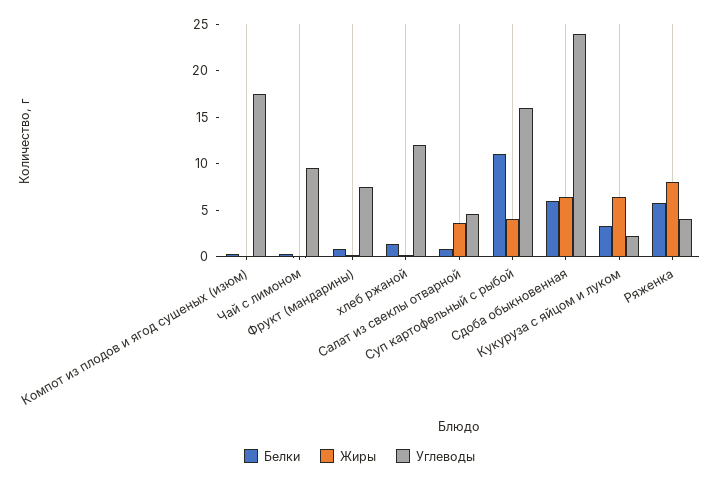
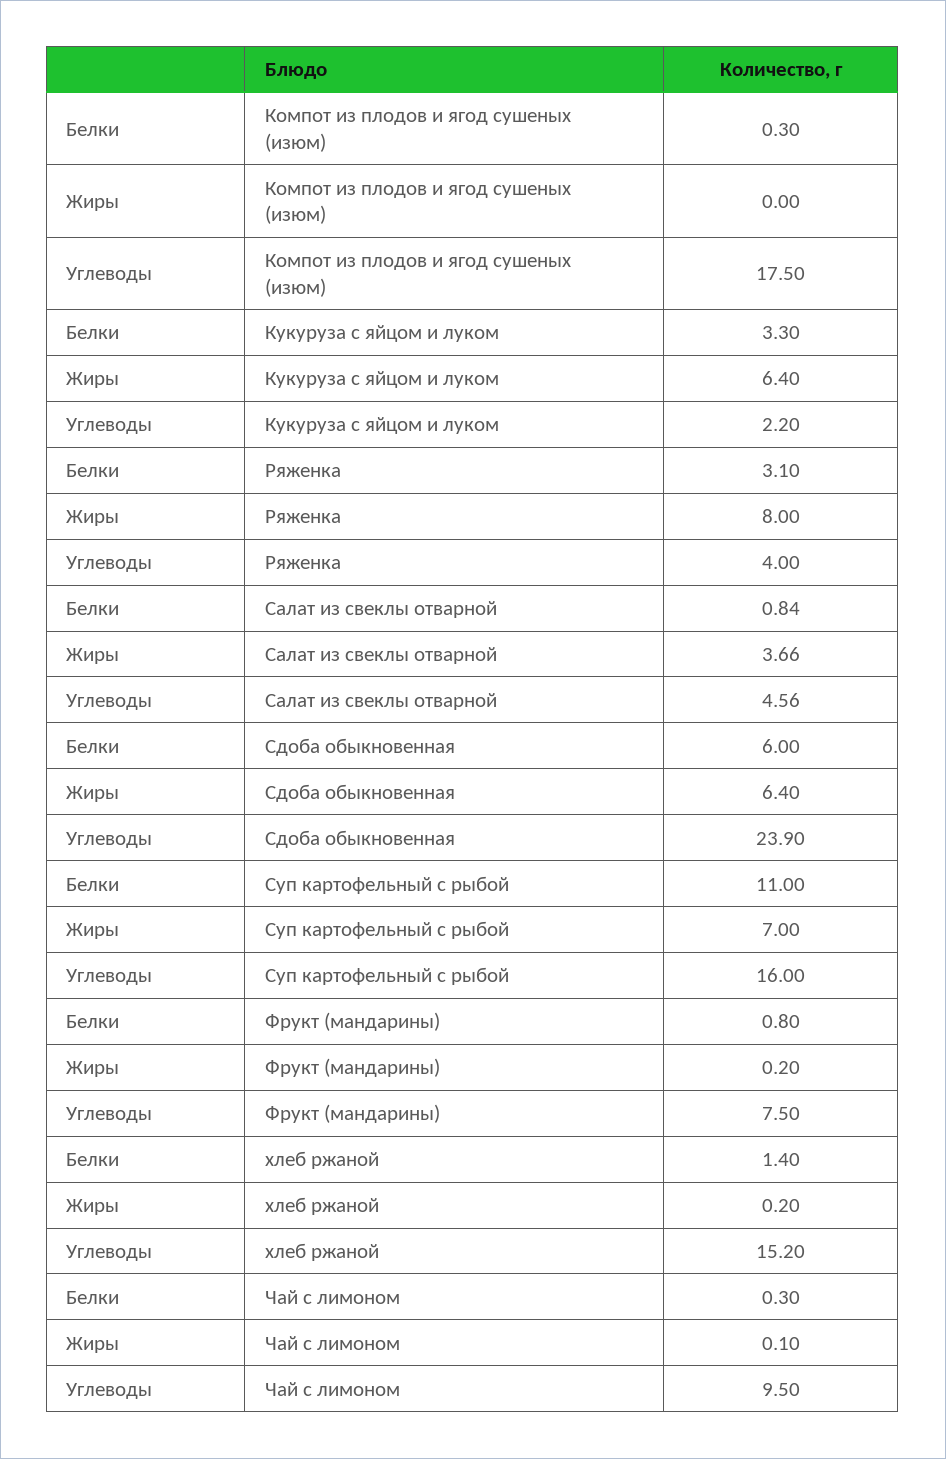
Углеводы, хлеб ржаной: 12 -> 15.2
Жиры, Суп картофельный с рыбой: 4 -> 7
Белки, Ряженка: 6 -> 3.1

